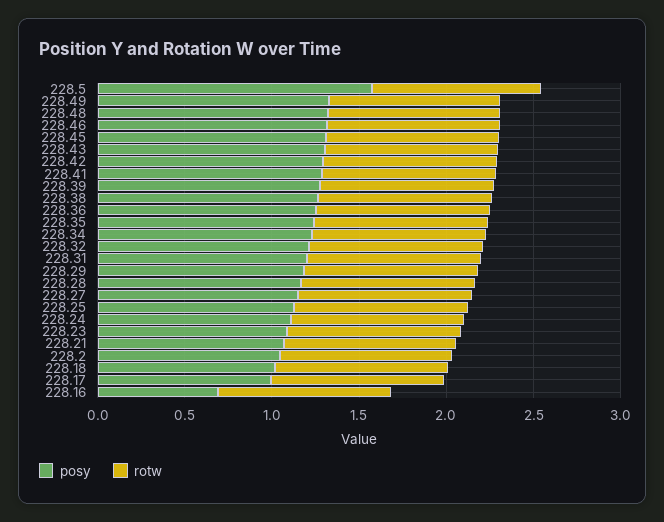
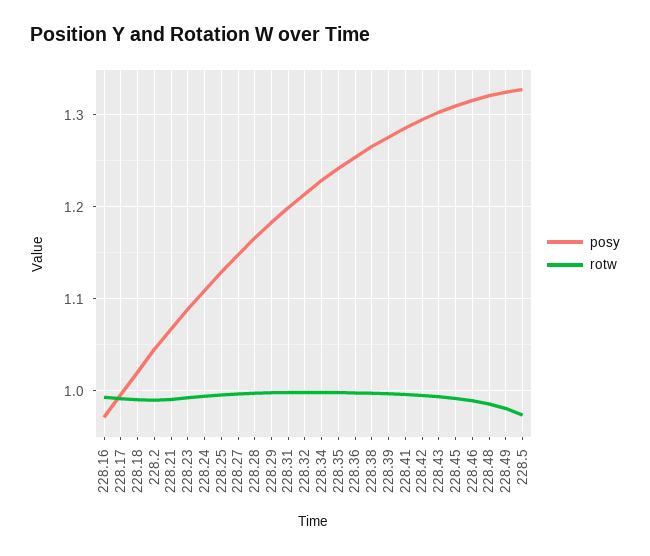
posy, 228.5: 1.6 -> 1.33
posy, 228.16: 0.7 -> 0.97

